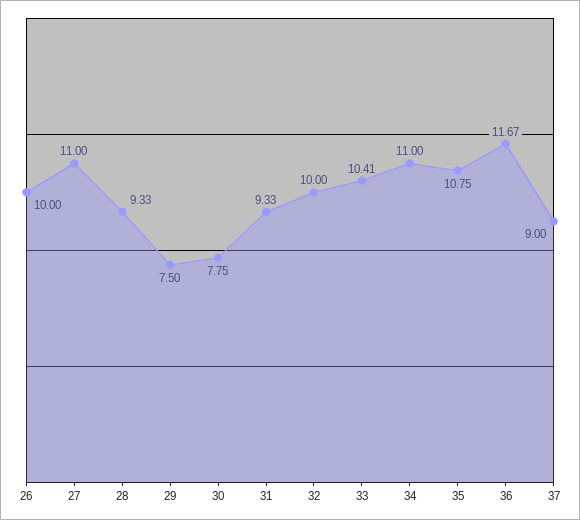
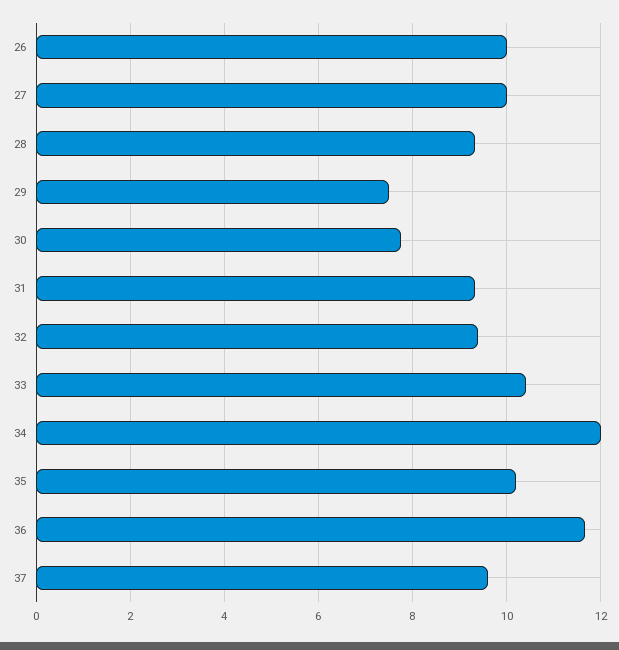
27: 11 -> 10
32: 10 -> 9.4
34: 11 -> 12
35: 10.75 -> 10.2
37: 9 -> 9.6

